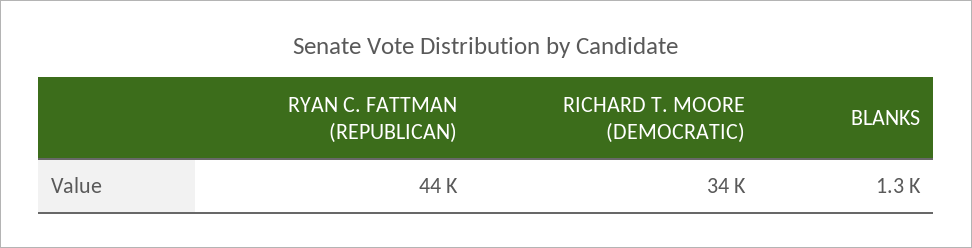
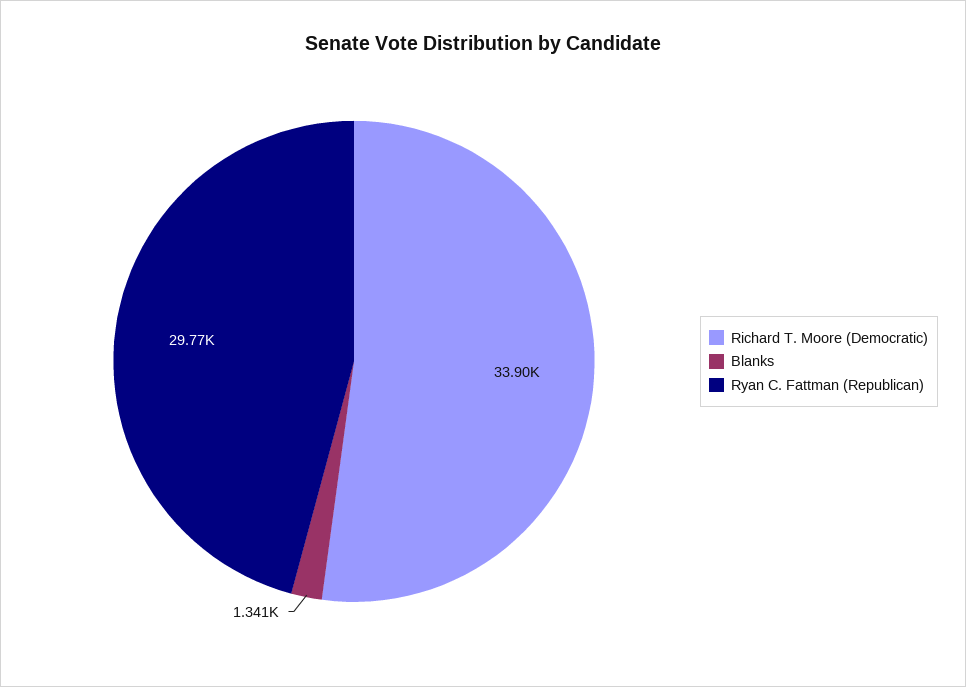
RYAN C. FATTMAN (REPUBLICAN): 44000 -> 29770

